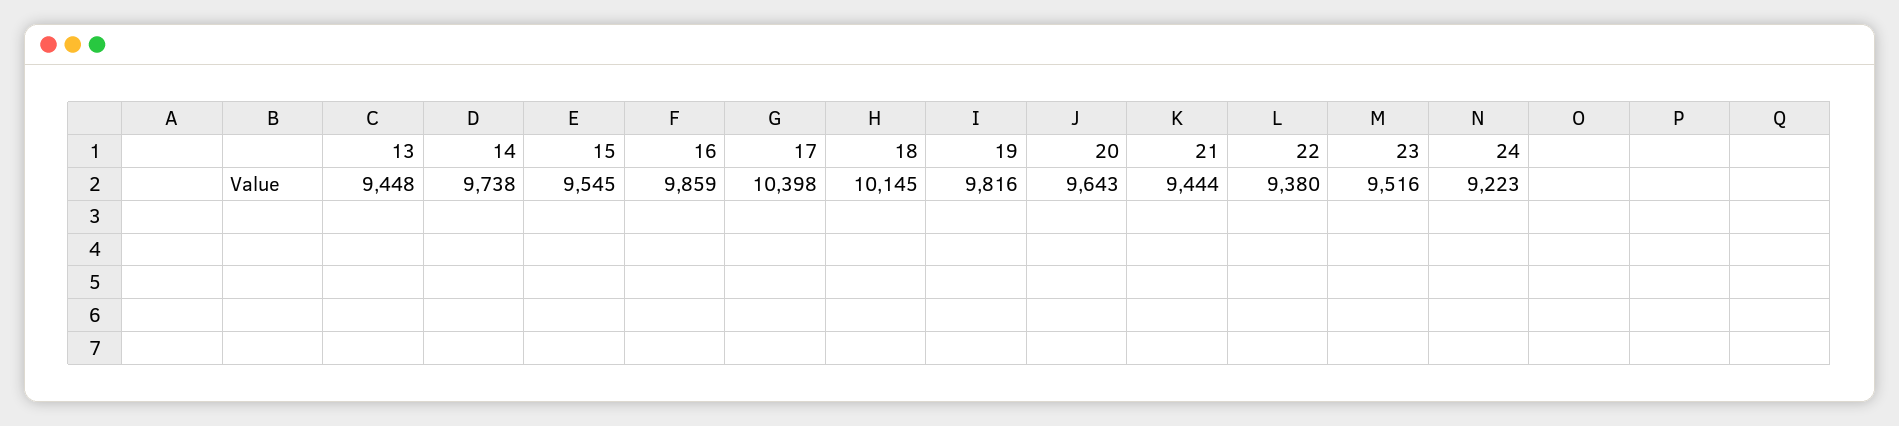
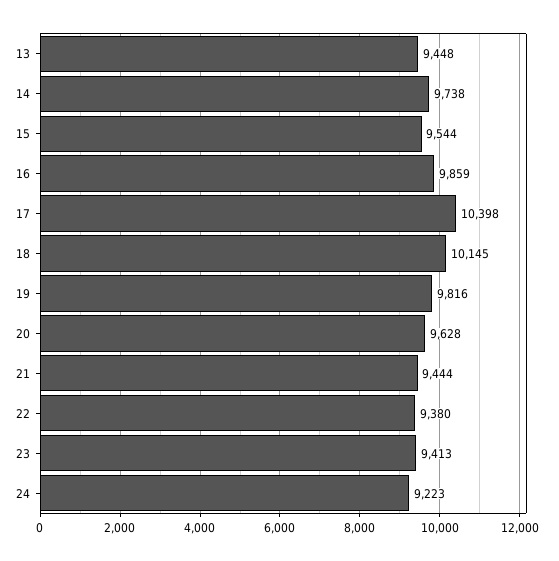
15: 9545 -> 9544
20: 9643 -> 9628
23: 9516 -> 9413

